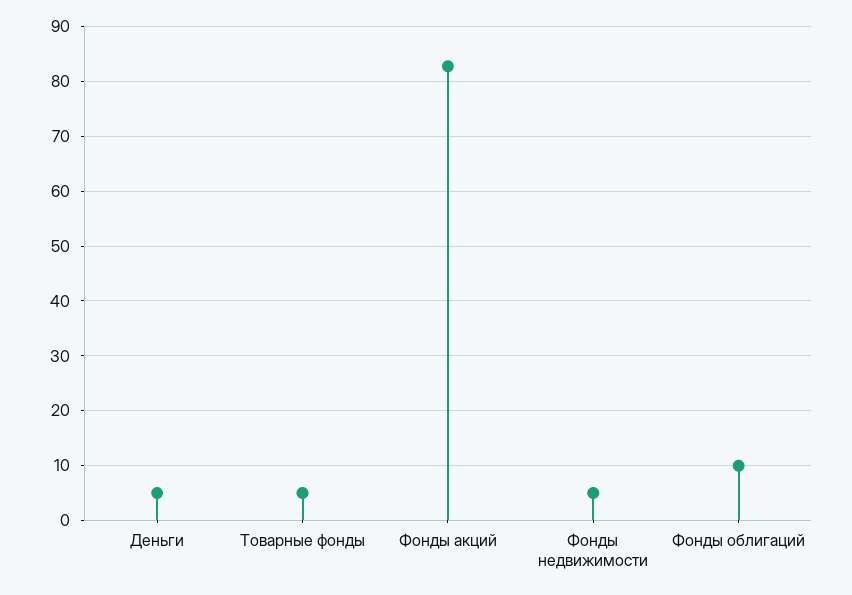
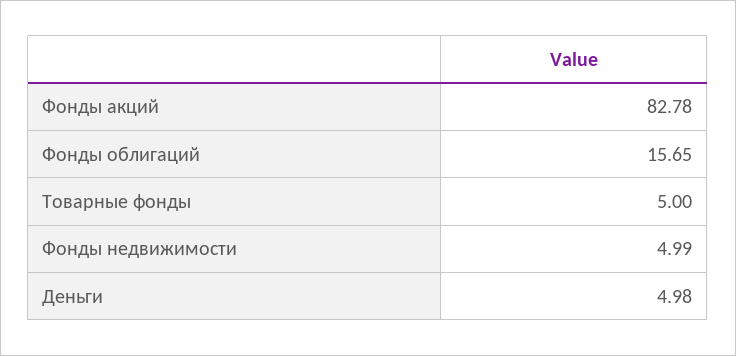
Фонды облигаций: 10 -> 15.65

